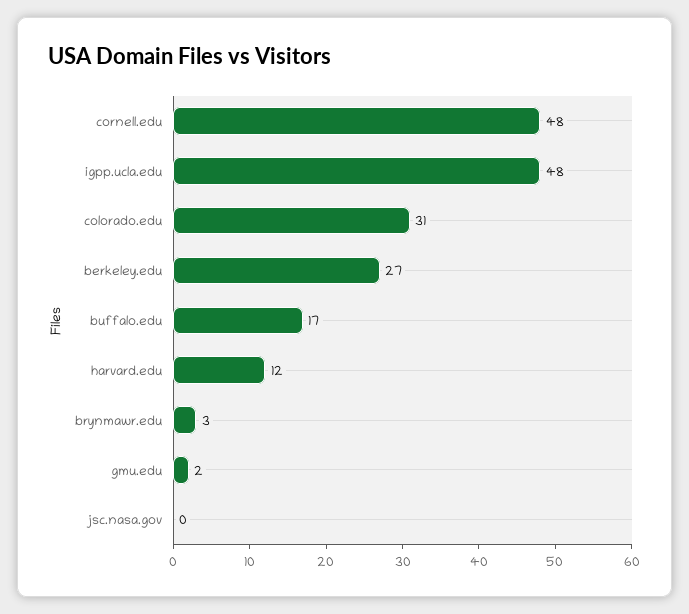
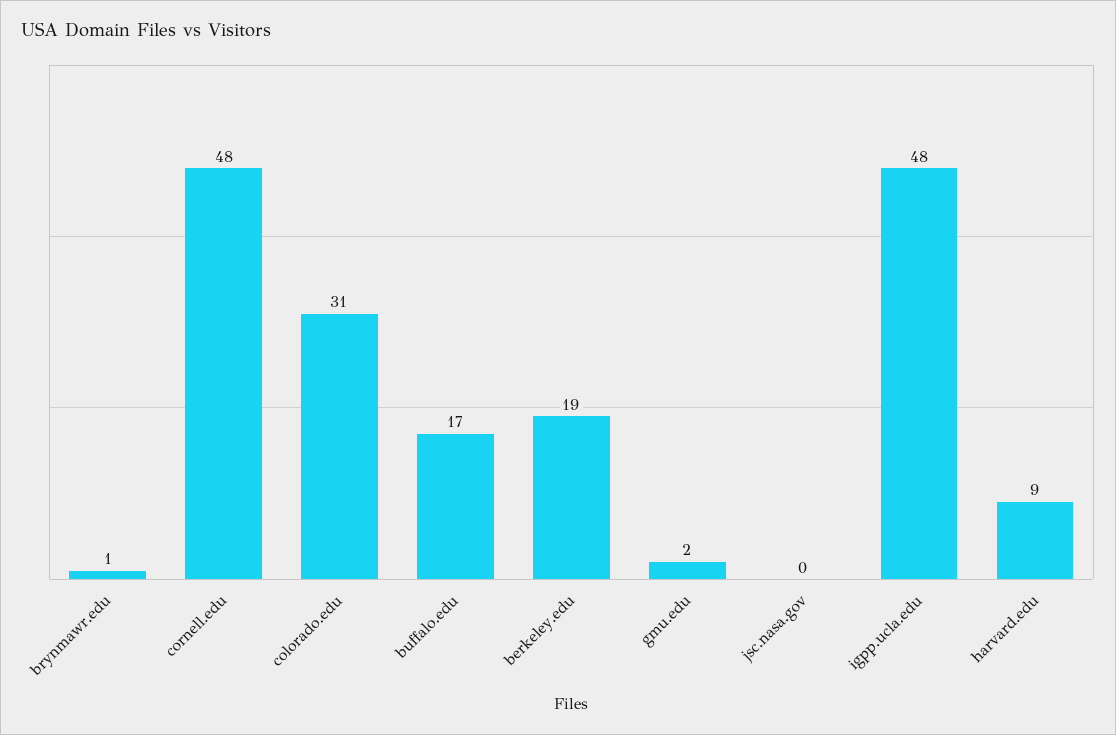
berkeley.edu: 27 -> 19
harvard.edu: 12 -> 9
brynmawr.edu: 3 -> 1

